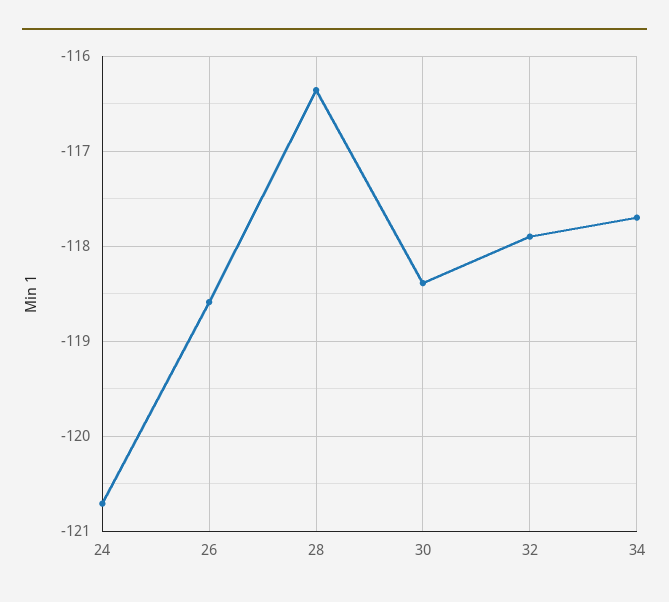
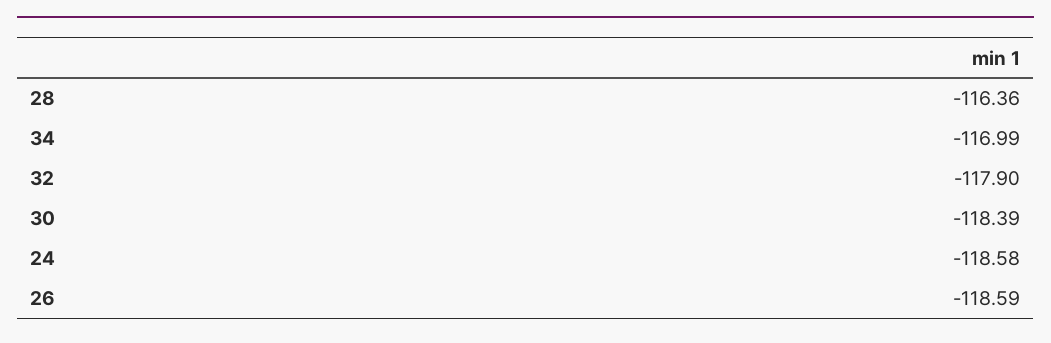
24: -120.7 -> -118.58
34: -117.7 -> -116.99

